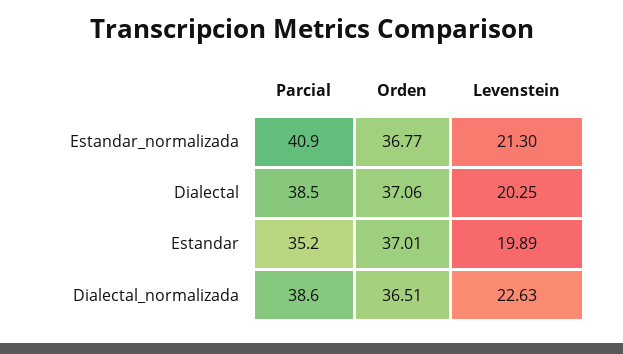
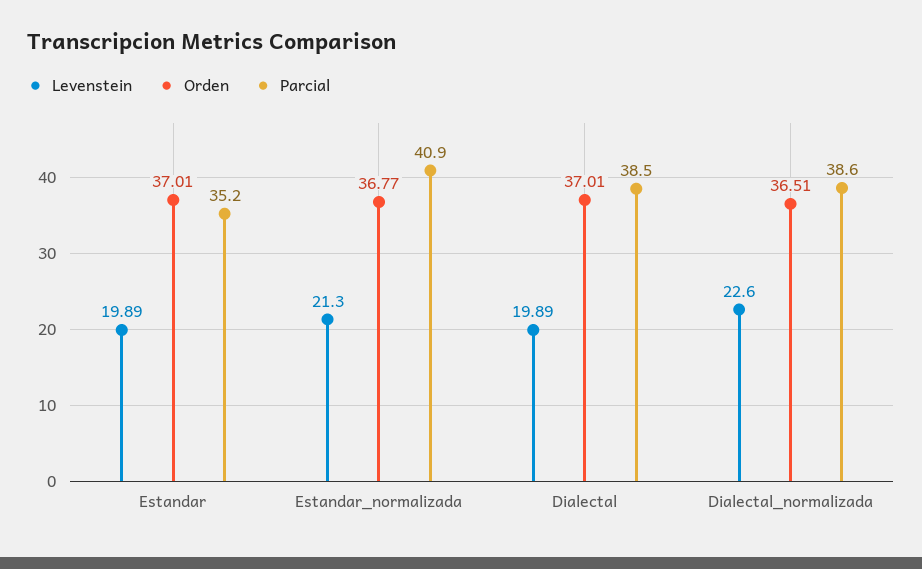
Orden, Dialectal: 37.06 -> 37.01
Levenstein, Dialectal: 20.25 -> 19.89
Levenstein, Dialectal_normalizada: 22.63 -> 22.6

